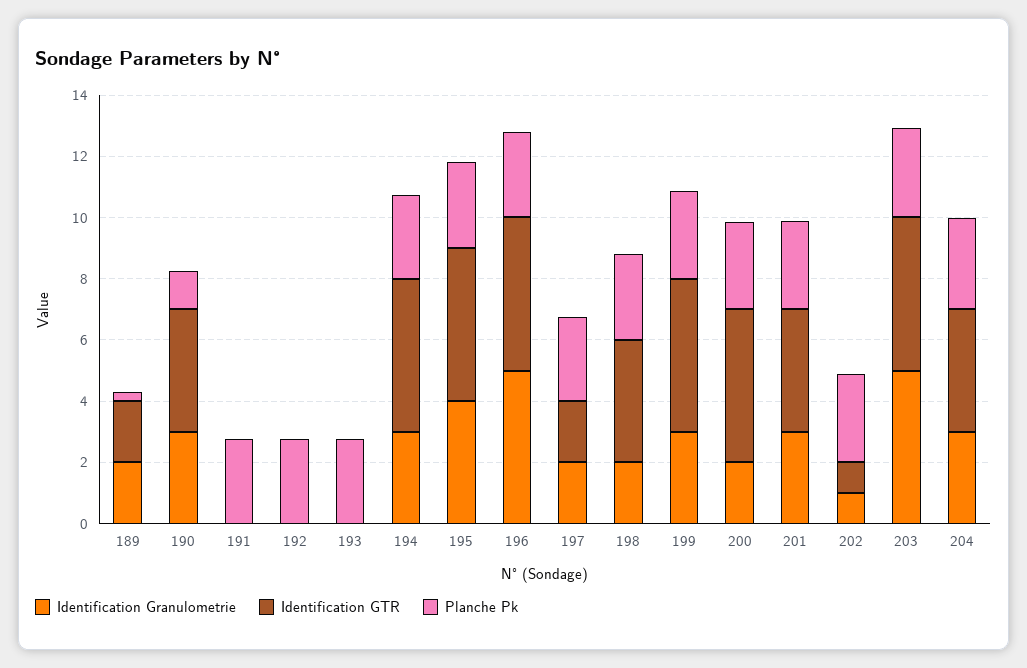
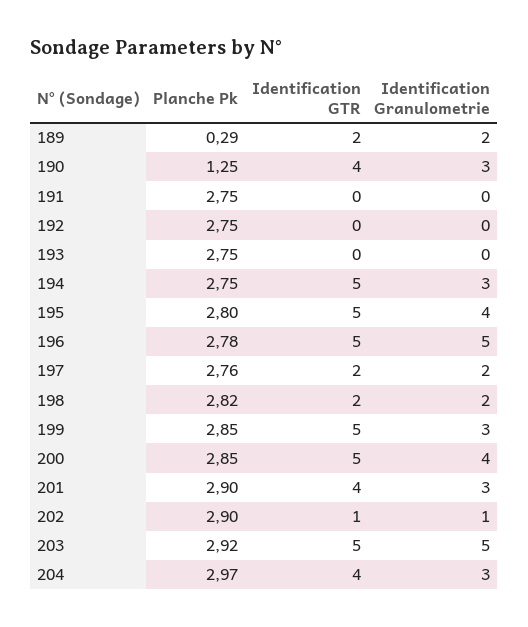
Identification GTR, 198: 4 -> 2
Identification Granulometrie, 200: 2 -> 4

